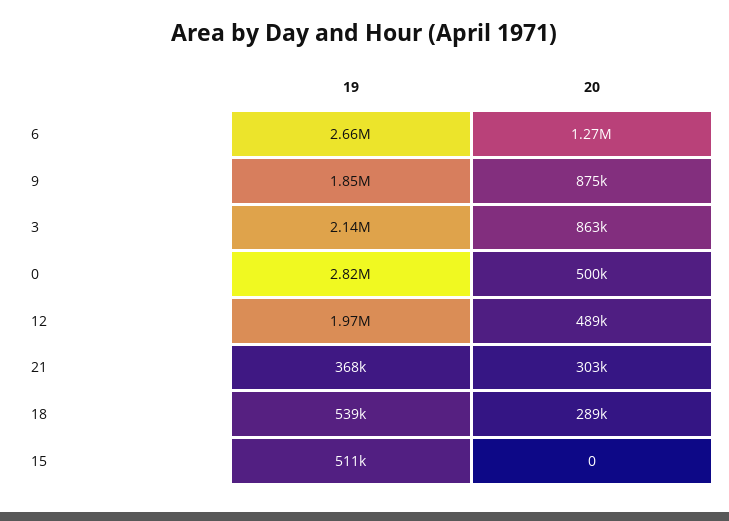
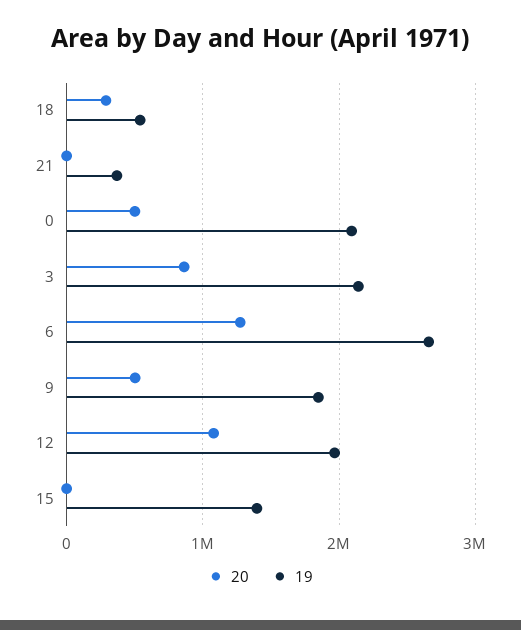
20, 9: 875000 -> 500000
19, 0: 2820000 -> 2100000
20, 12: 489000 -> 1100000
20, 21: 303000 -> 0
19, 15: 511000 -> 1400000

